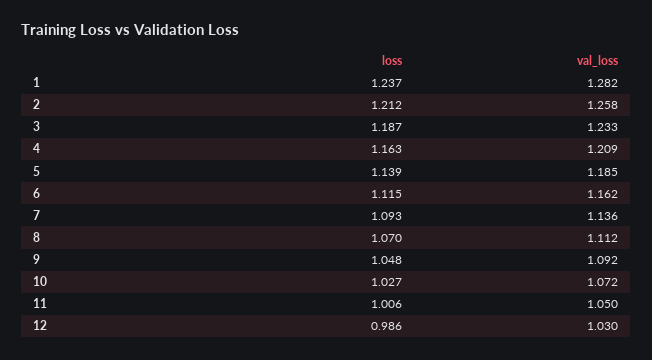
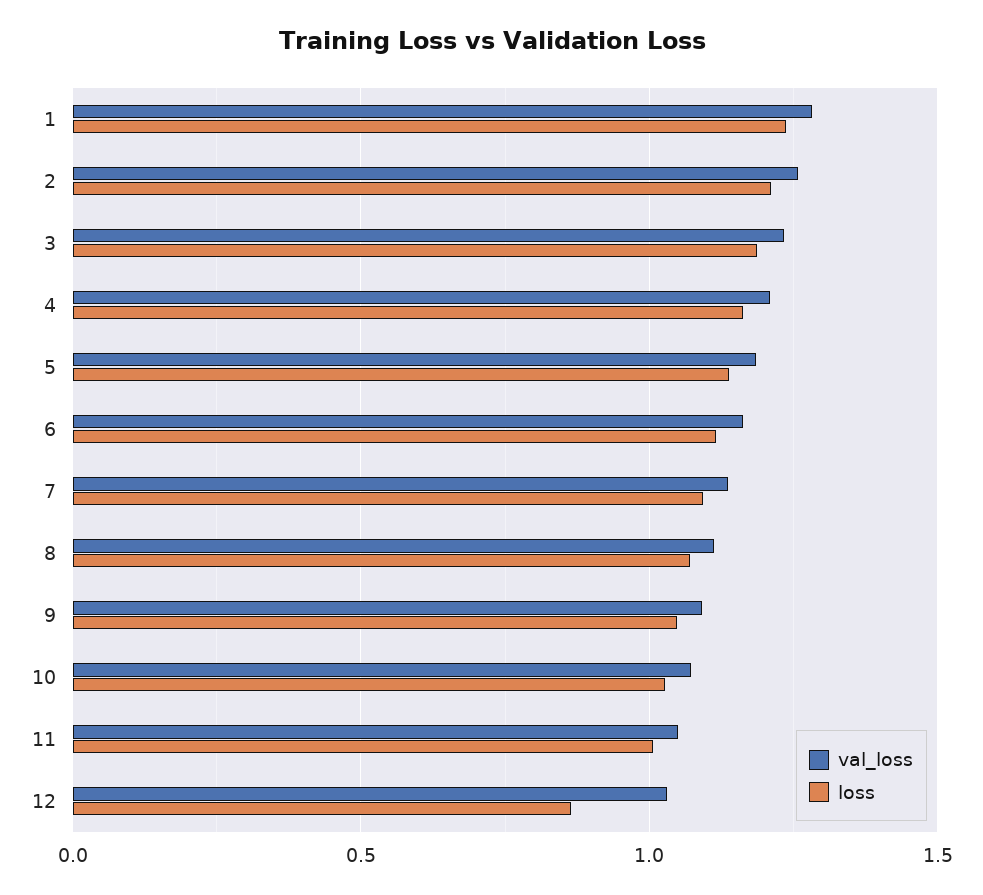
loss, 12: 0.986 -> 0.85

